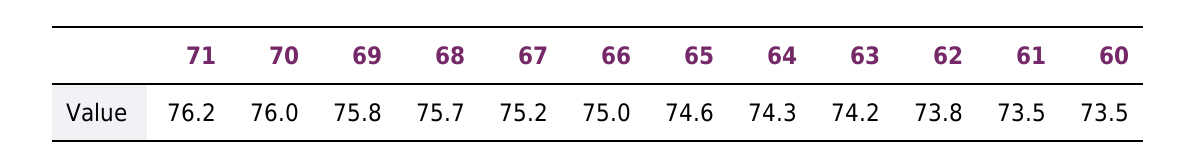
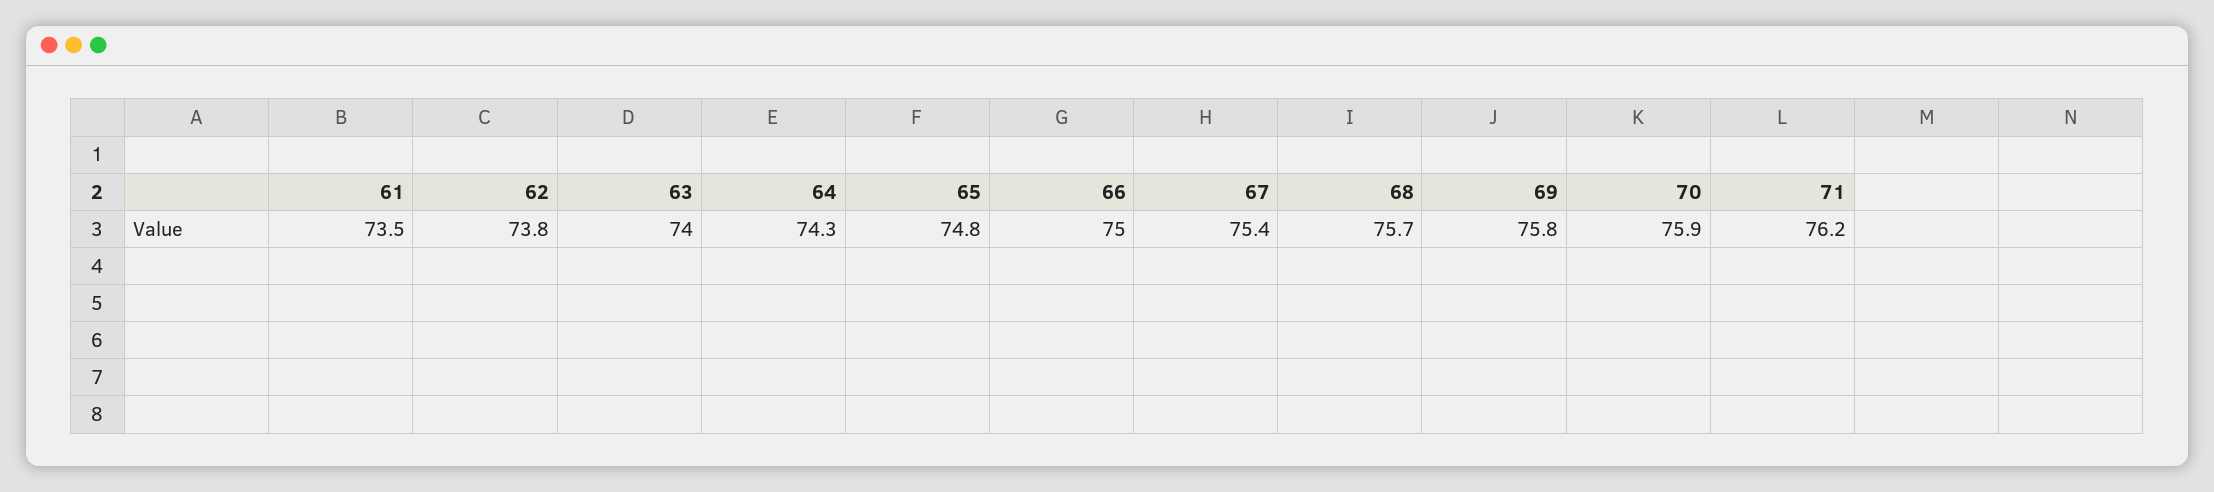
70: 76 -> 75.9
67: 75.2 -> 75.4
65: 74.6 -> 74.8
63: 74.2 -> 74
60: 73.5 -> none

